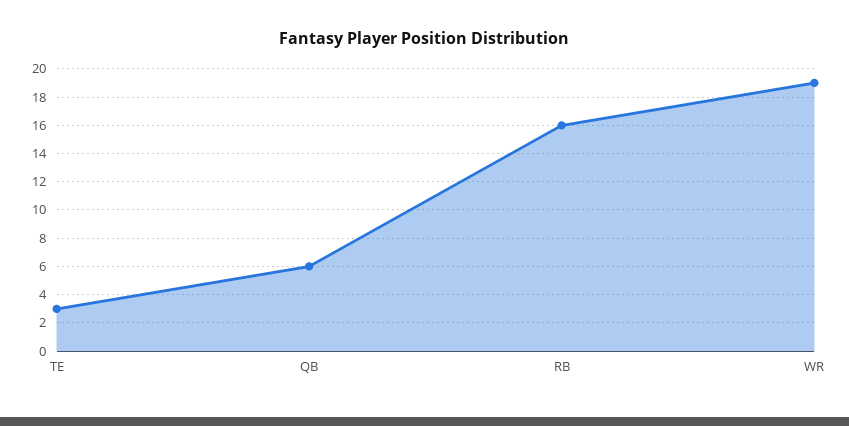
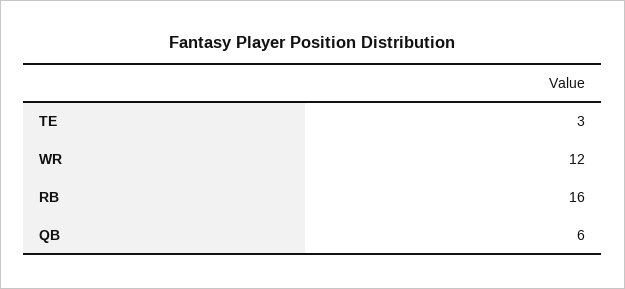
WR: 19 -> 12

